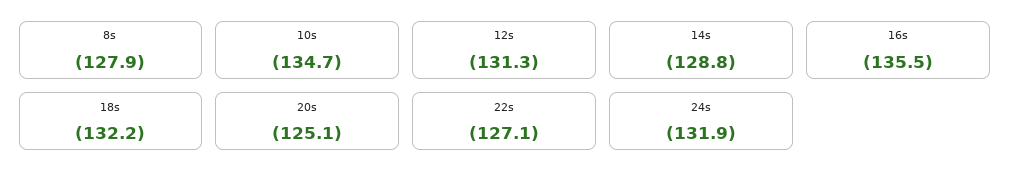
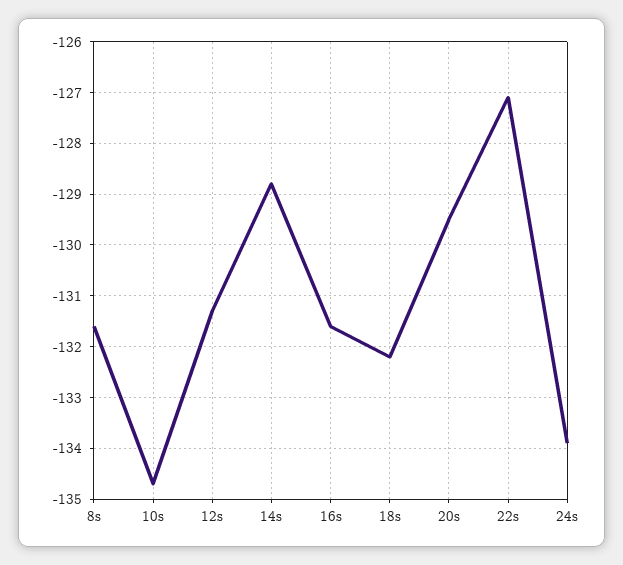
8s: -127.9 -> -131.5
16s: -135.5 -> -131.5
20s: -125.1 -> -129.5
24s: -131.9 -> -134

